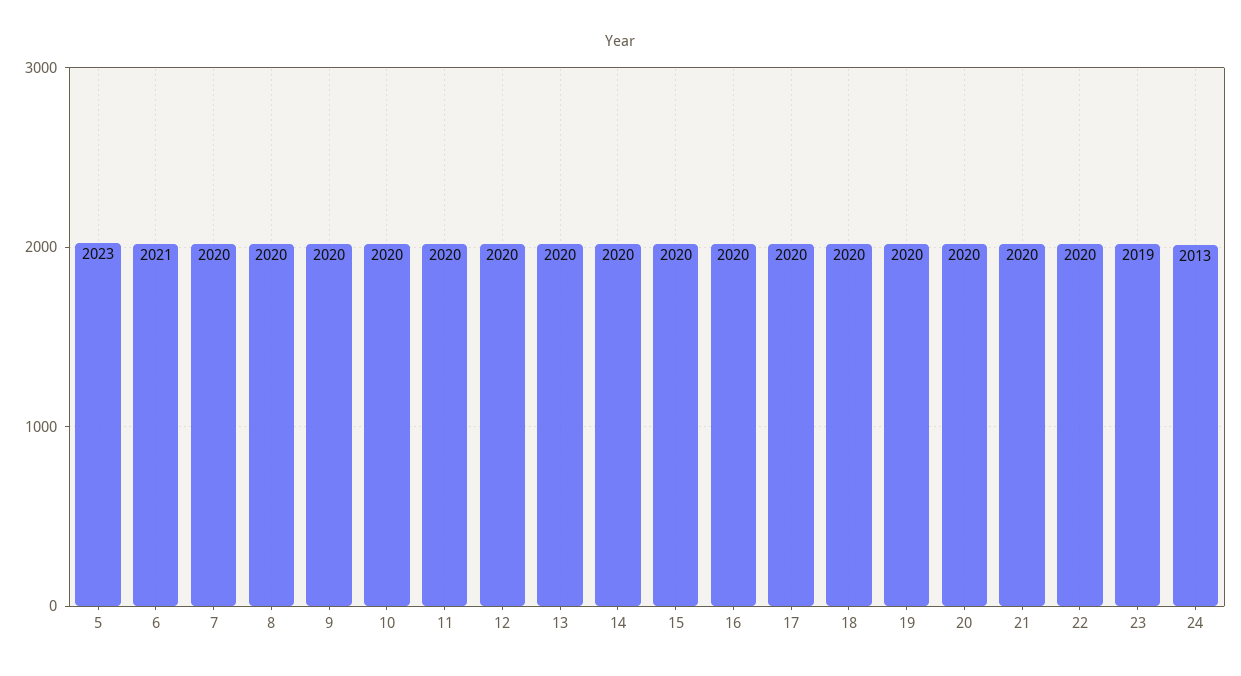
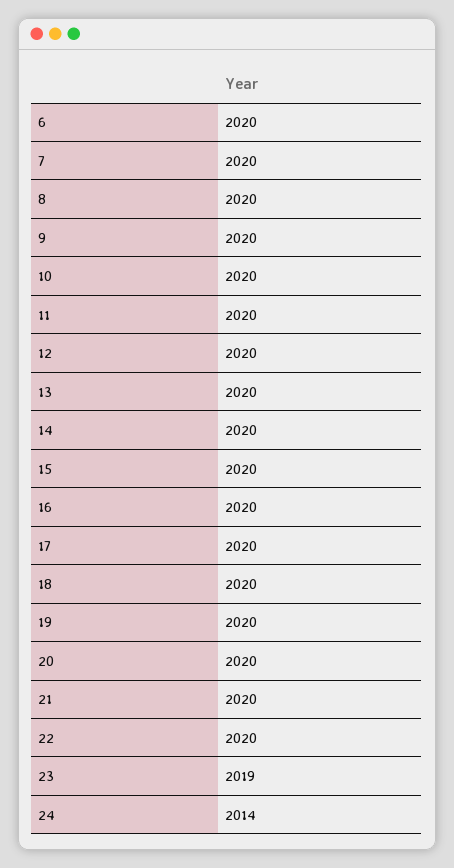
5: 2023 -> none
6: 2021 -> 2020
24: 2013 -> 2014

